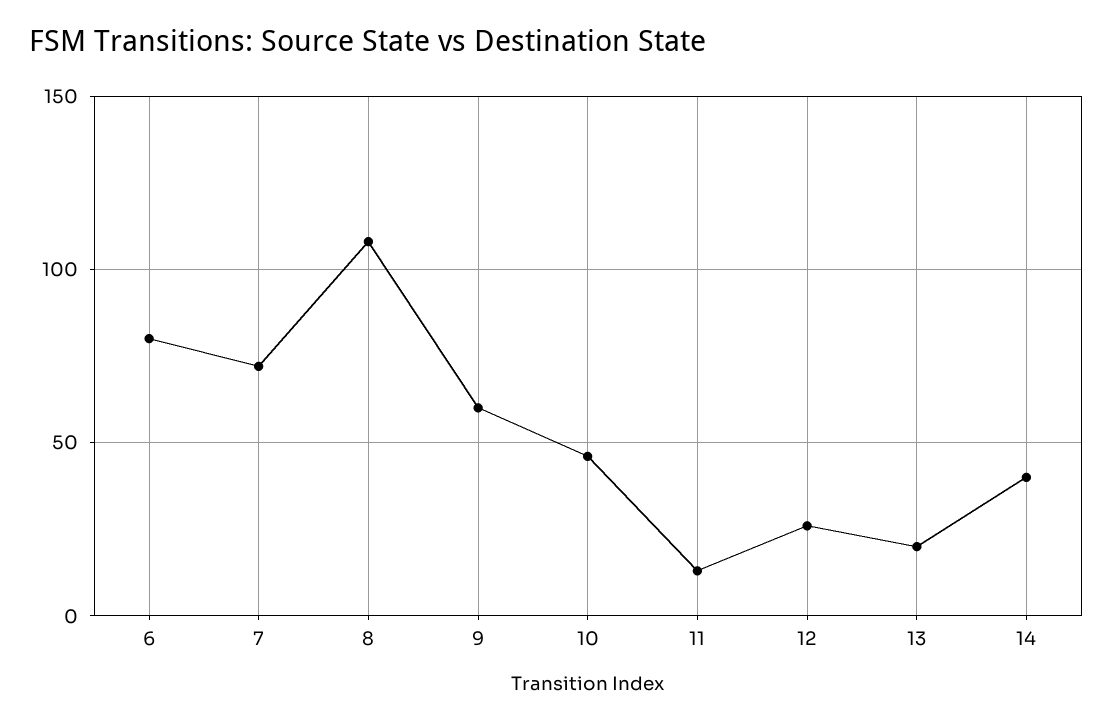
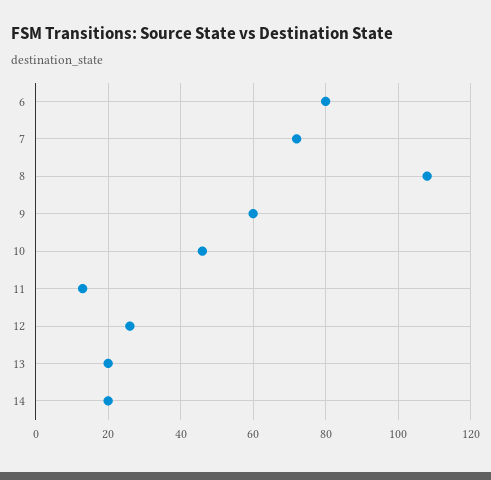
14: 40 -> 20

